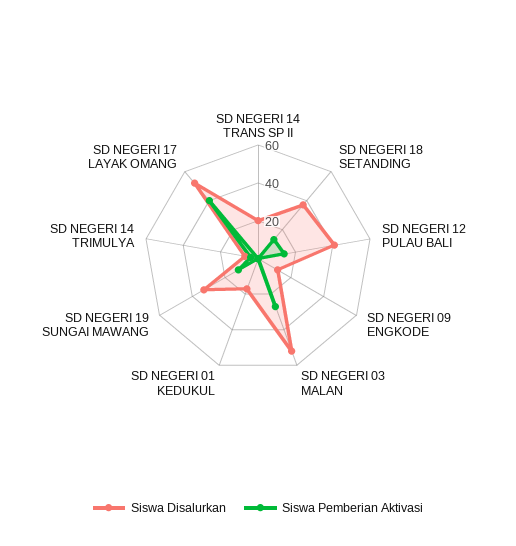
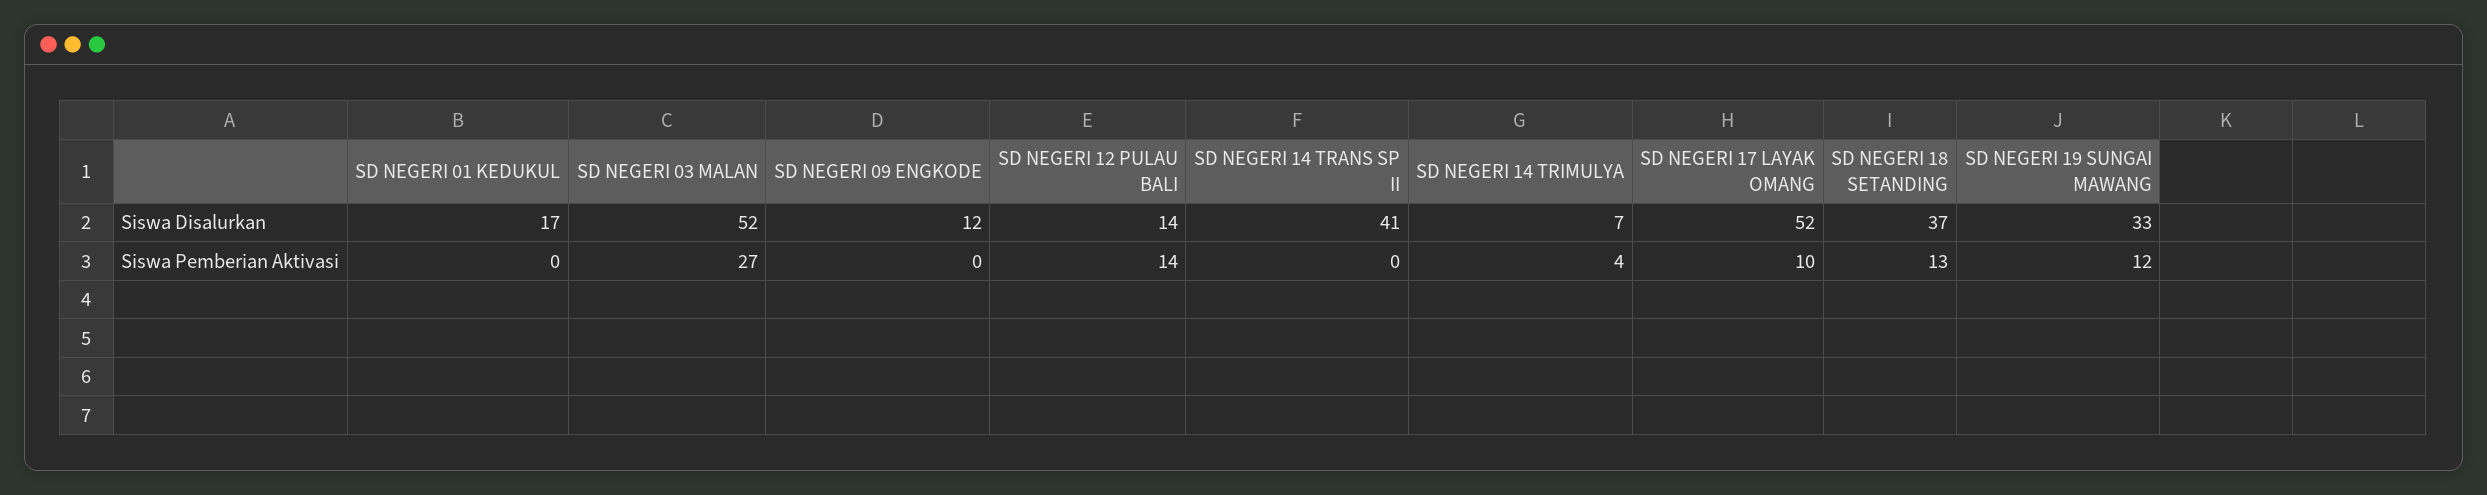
Siswa Disalurkan, SD NEGERI 14 TRANS SP II: 20 -> 41
Siswa Disalurkan, SD NEGERI 12 PULAU BALI: 40 -> 14
Siswa Pemberian Aktivasi, SD NEGERI 17 LAYAK OMANG: 40 -> 10

